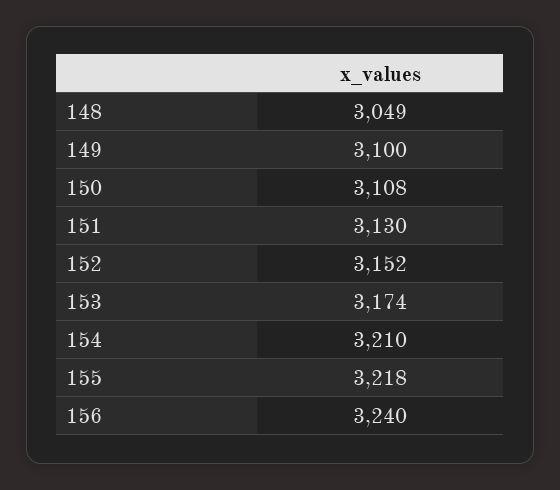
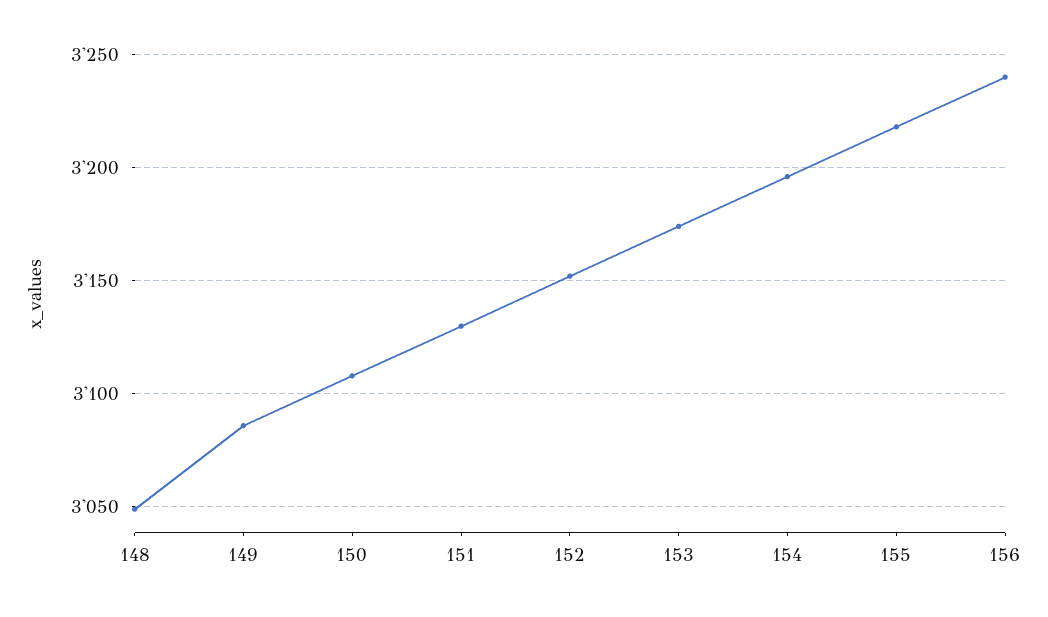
149: 3100 -> 3085
154: 3210 -> 3195

